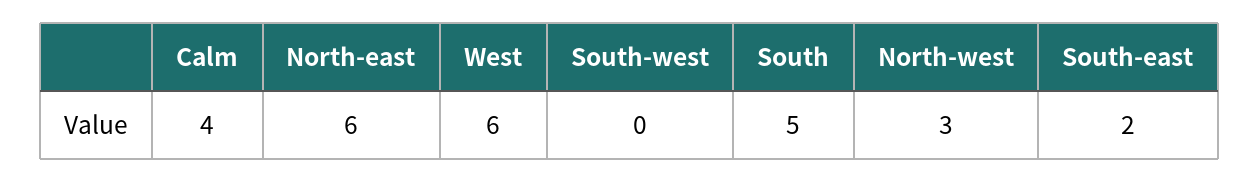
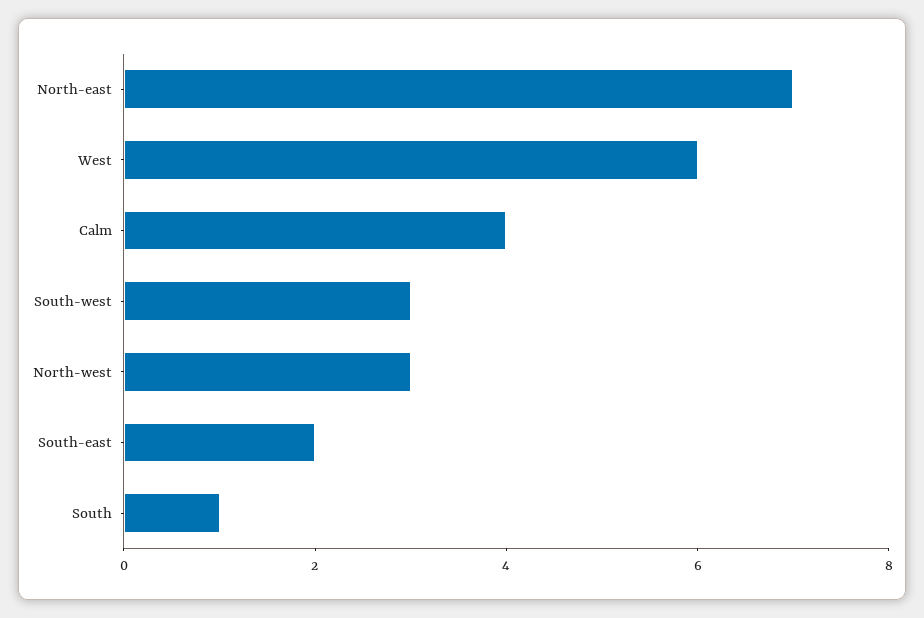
North-east: 6 -> 7
South-west: 0 -> 3
South: 5 -> 1

